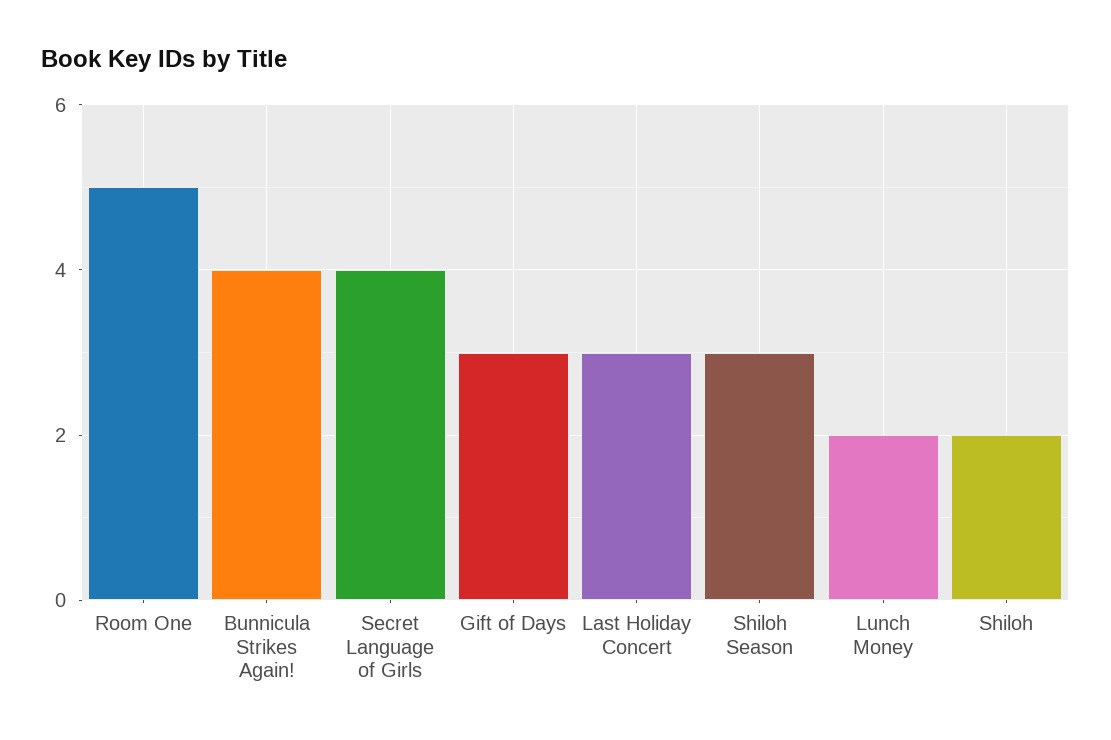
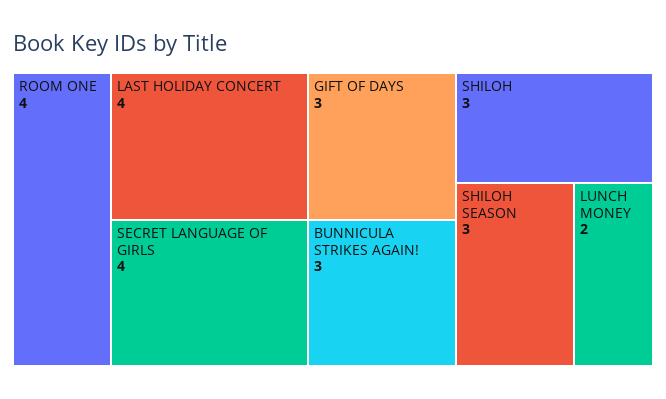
Room One: 5 -> 4
Bunnicula Strikes Again!: 4 -> 3
Last Holiday Concert: 3 -> 4
Shiloh: 2 -> 3

